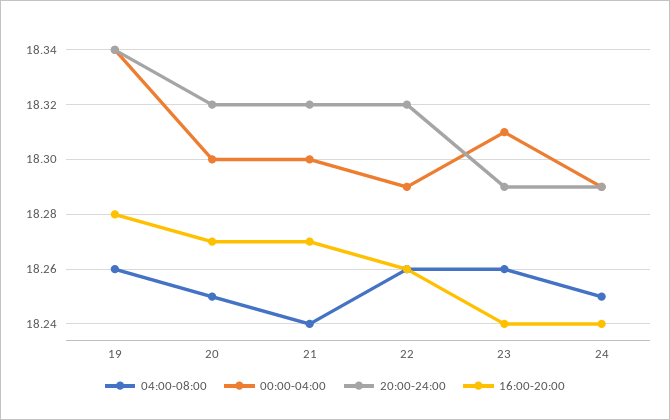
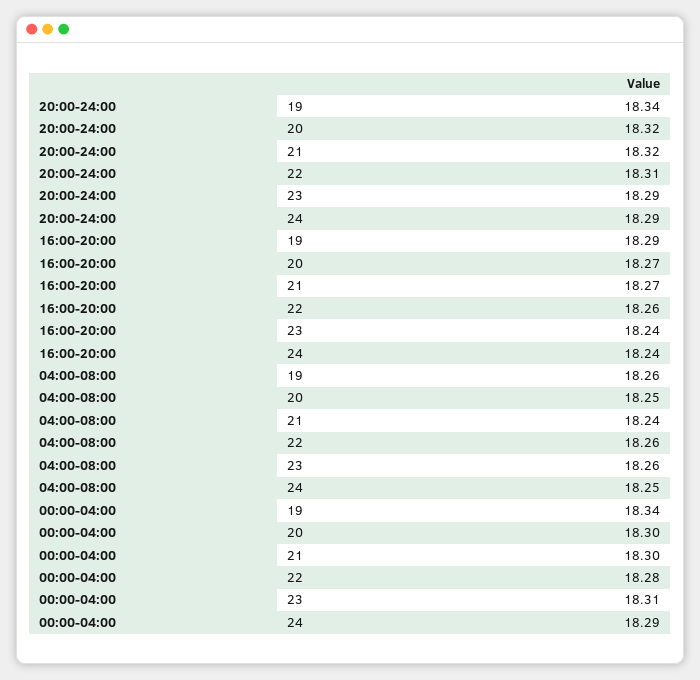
16:00-20:00, 19: 18.28 -> 18.29
00:00-04:00, 22: 18.29 -> 18.28
20:00-24:00, 22: 18.32 -> 18.31

